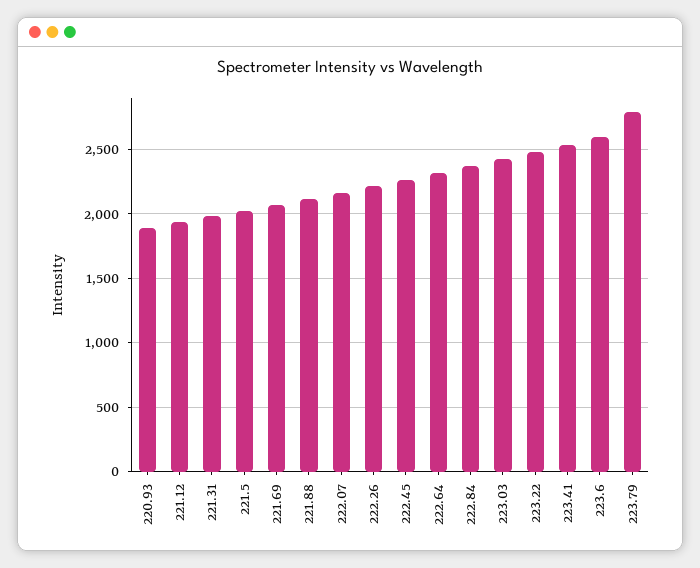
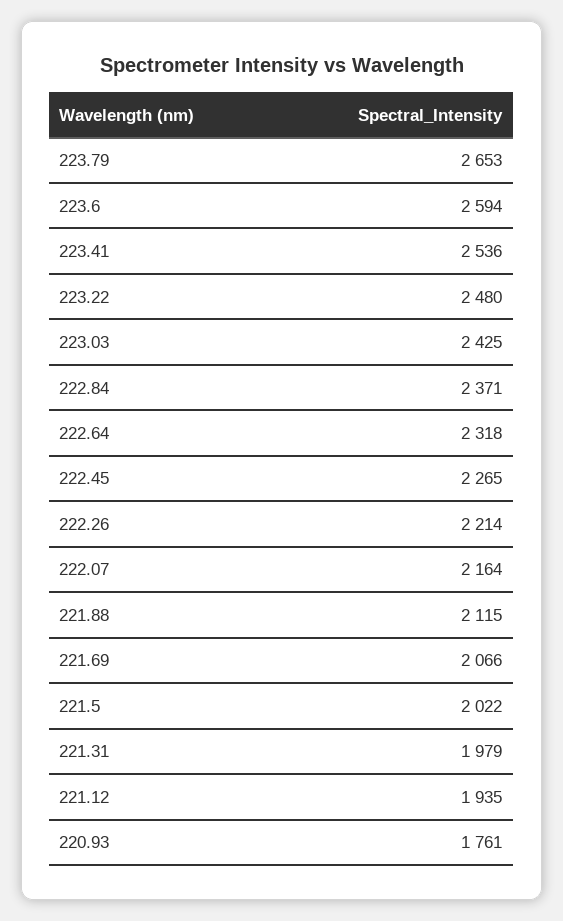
220.93: 1900 -> 1761
223.79: 2800 -> 2653

